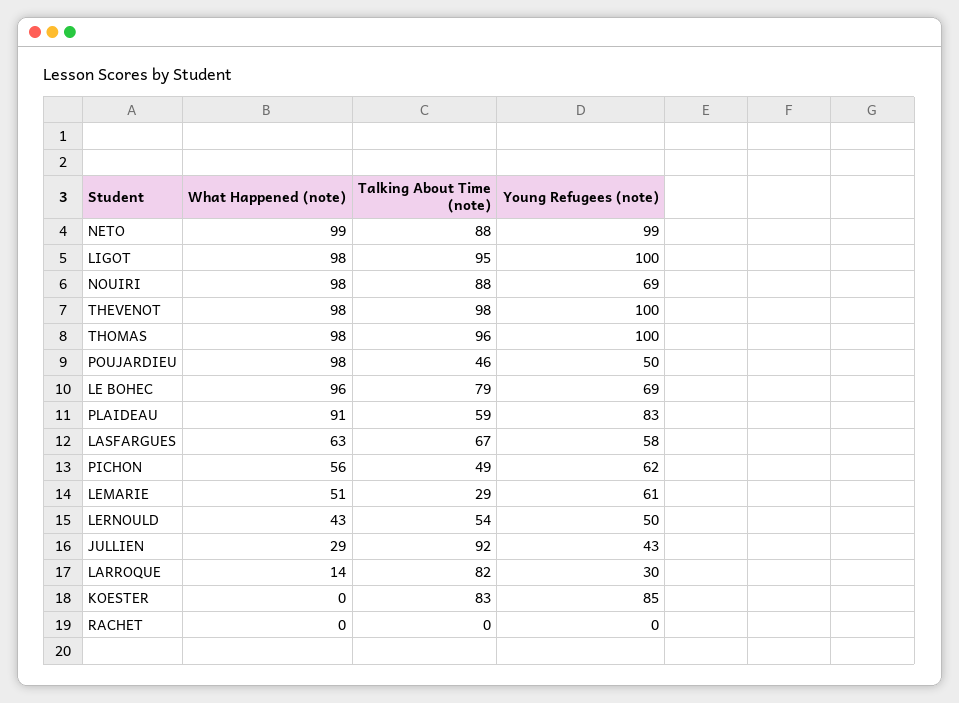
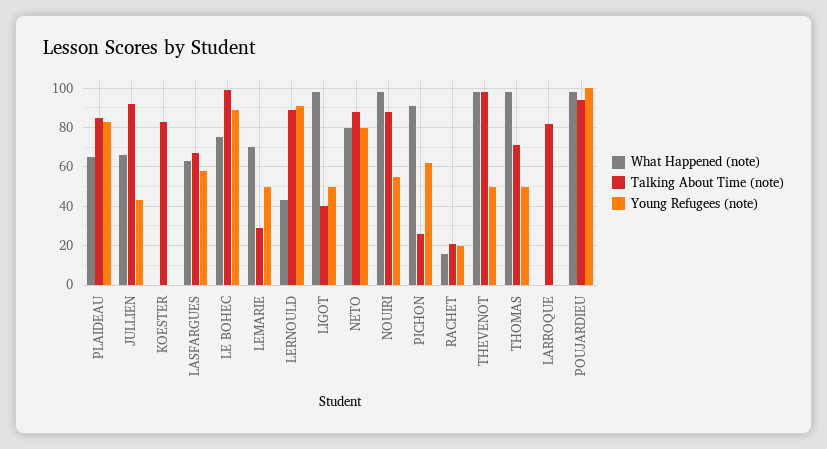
What Happened (note), NETO: 99 -> 80
Young Refugees (note), NETO: 99 -> 80
Talking About Time (note), LIGOT: 95 -> 40
Young Refugees (note), LIGOT: 100 -> 50
Young Refugees (note), NOUIRI: 69 -> 55
Young Refugees (note), THEVENOT: 100 -> 50
Talking About Time (note), THOMAS: 96 -> 70
Young Refugees (note), THOMAS: 100 -> 50
Talking About Time (note), POUJARDIEU: 46 -> 95
Young Refugees (note), POUJARDIEU: 50 -> 100
What Happened (note), LE BOHEC: 96 -> 75
Talking About Time (note), LE BOHEC: 79 -> 100
Young Refugees (note), LE BOHEC: 69 -> 90
What Happened (note), PLAIDEAU: 91 -> 65
Talking About Time (note), PLAIDEAU: 59 -> 85
What Happened (note), PICHON: 56 -> 90
Talking About Time (note), PICHON: 49 -> 25
What Happened (note), LEMARIE: 51 -> 70
Young Refugees (note), LEMARIE: 61 -> 50
Talking About Time (note), LERNOULD: 54 -> 90
Young Refugees (note), LERNOULD: 50 -> 90
What Happened (note), JULLIEN: 29 -> 65
What Happened (note), LARROQUE: 14 -> 0
Young Refugees (note), LARROQUE: 30 -> 0
Young Refugees (note), KOESTER: 85 -> 0
What Happened (note), RACHET: 0 -> 15
Talking About Time (note), RACHET: 0 -> 20
Young Refugees (note), RACHET: 0 -> 20

